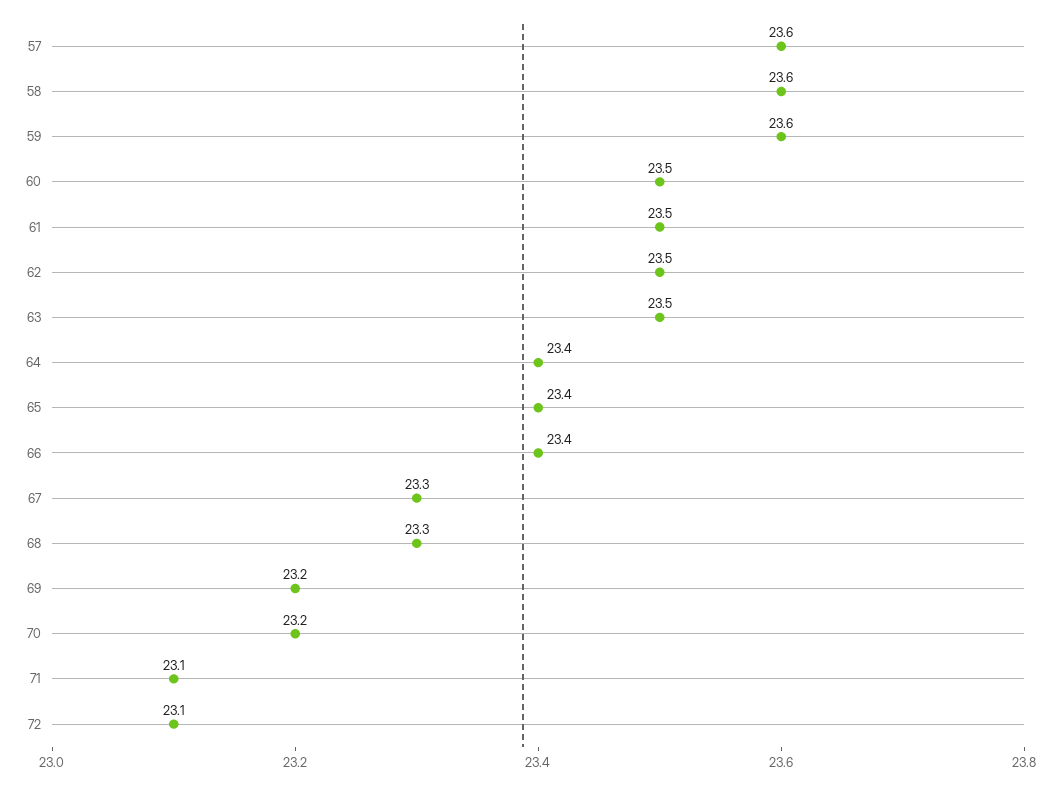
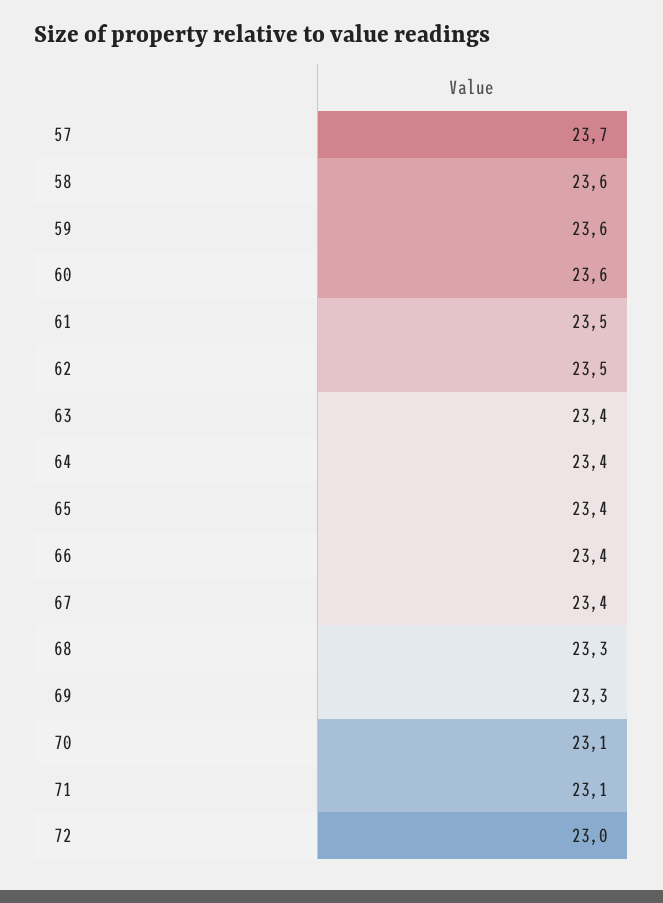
57: 23.6 -> 23.7
60: 23.5 -> 23.6
63: 23.5 -> 23.4
67: 23.3 -> 23.4
69: 23.2 -> 23.3
70: 23.2 -> 23.1
72: 23.1 -> 23

